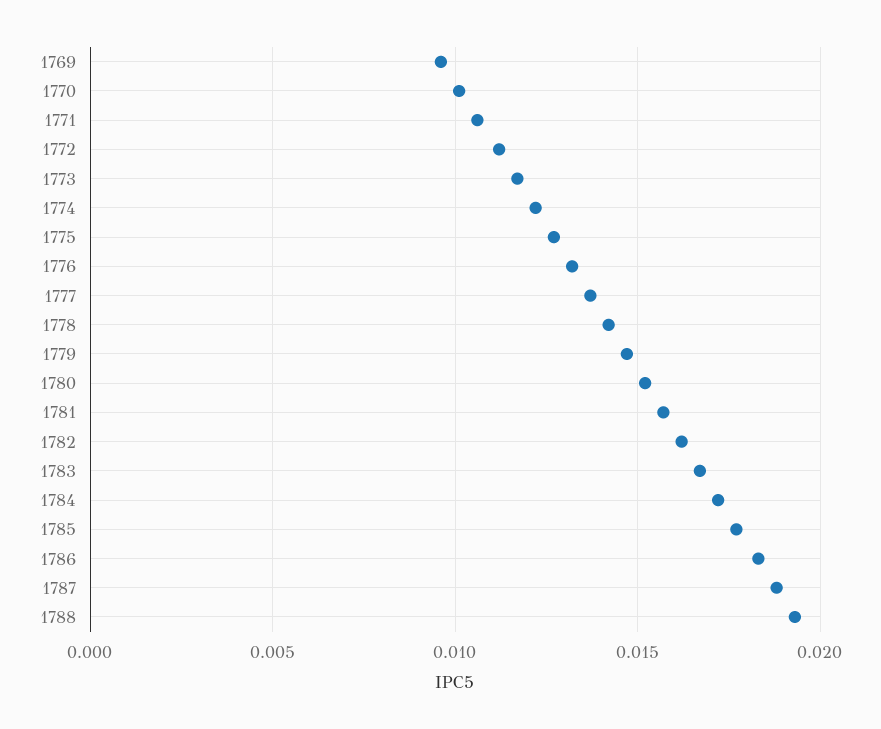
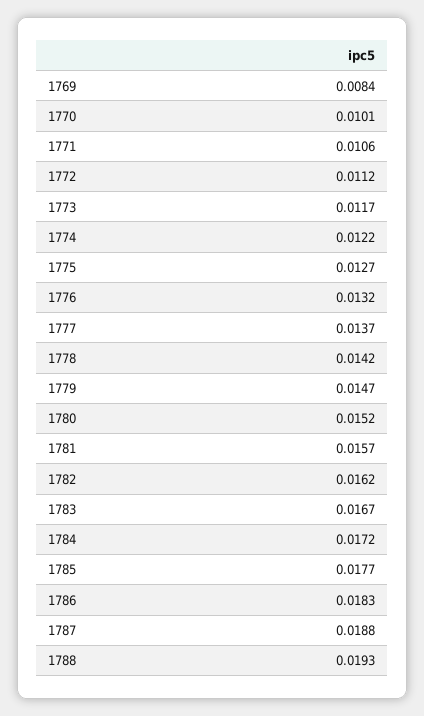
1769: 0.0095 -> 0.0084

